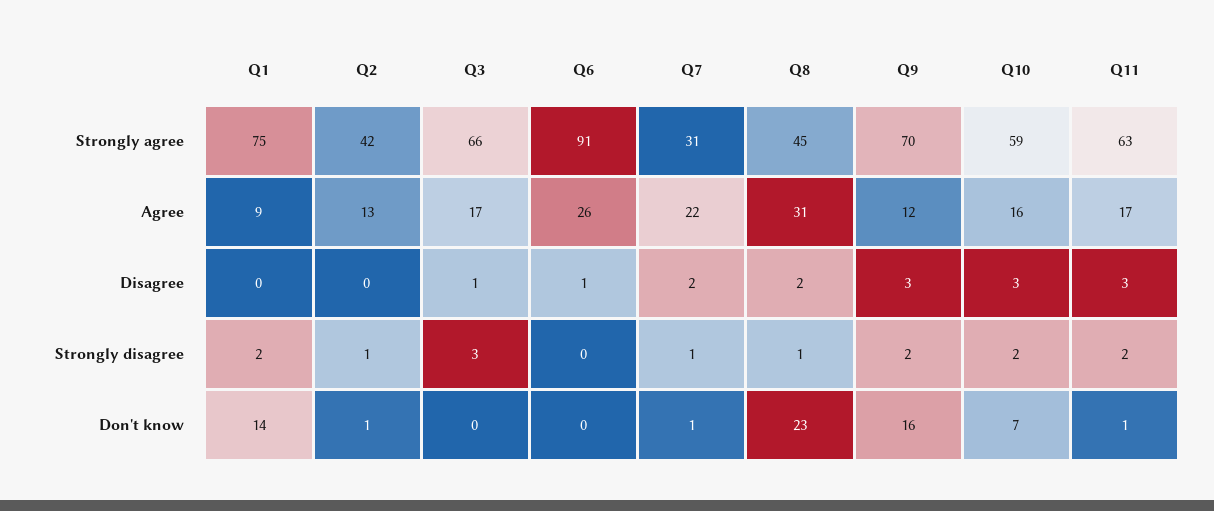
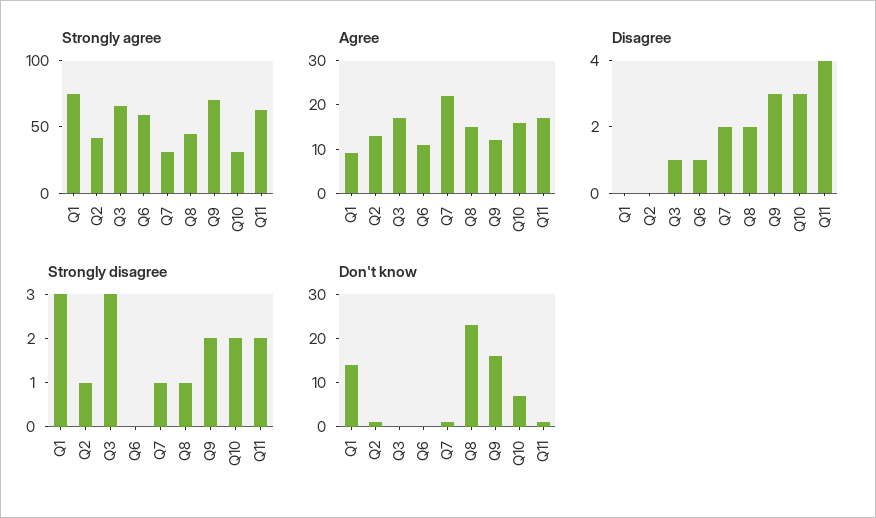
Strongly agree, Q6: 91 -> 60
Strongly agree, Q10: 59 -> 30
Agree, Q6: 26 -> 10
Agree, Q8: 31 -> 15
Disagree, Q11: 3 -> 4
Strongly disagree, Q1: 2 -> 3

